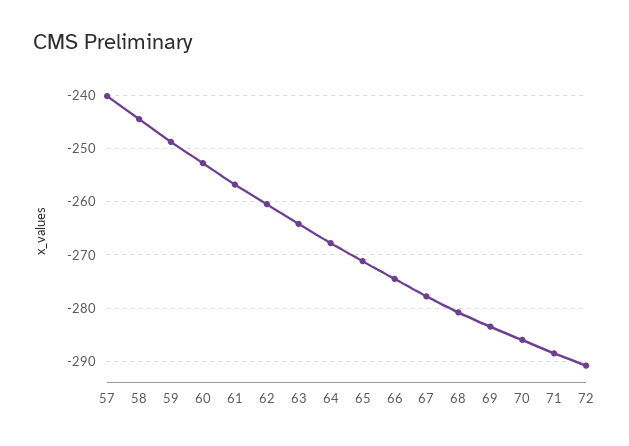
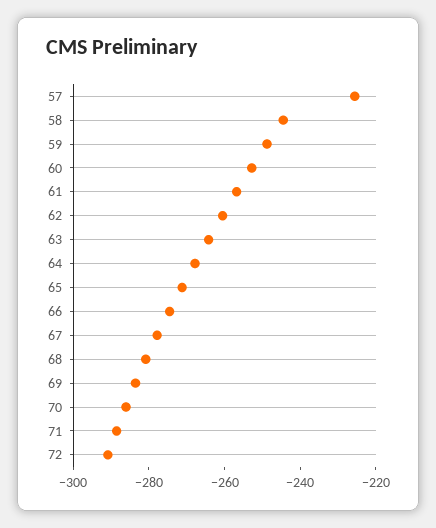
57: -240 -> -225

